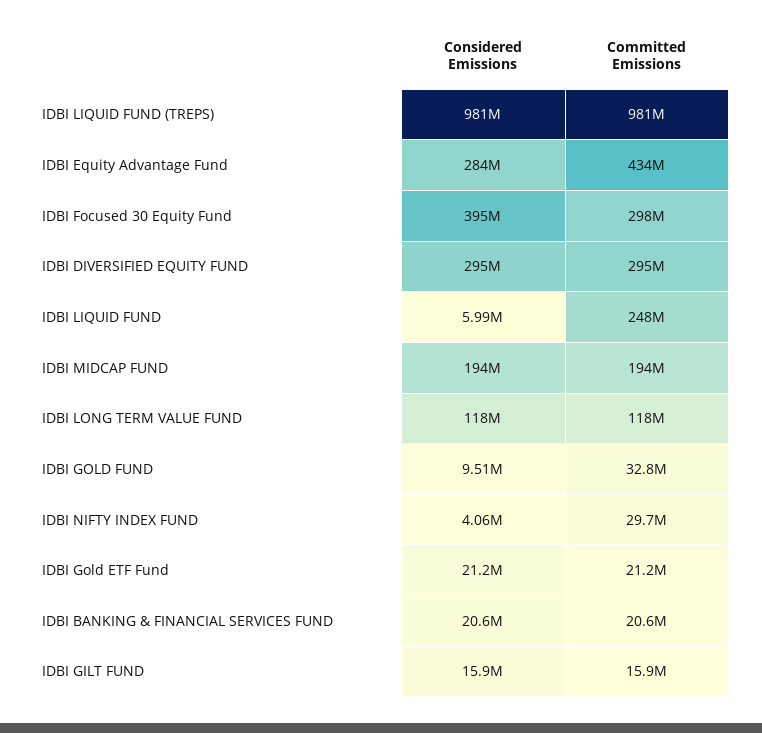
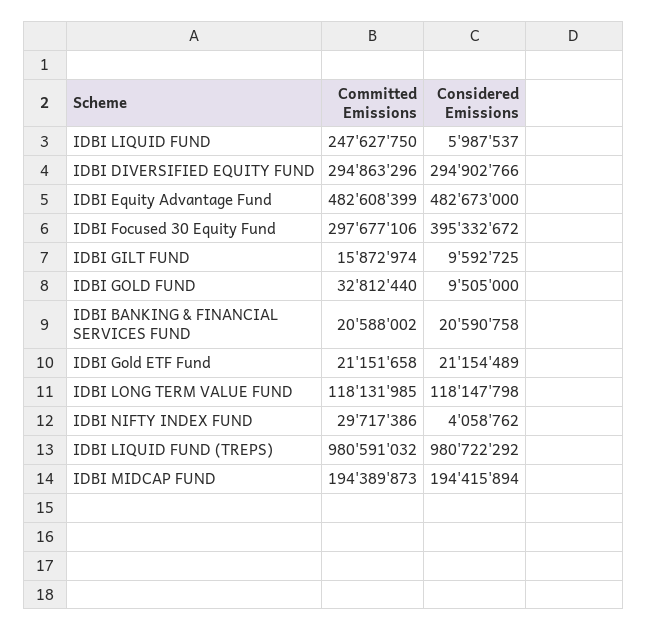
Considered Emissions, IDBI Equity Advantage Fund: 284000000 -> 482673000
Committed Emissions, IDBI Equity Advantage Fund: 434000000 -> 482608399
Considered Emissions, IDBI GILT FUND: 15900000 -> 9592725

